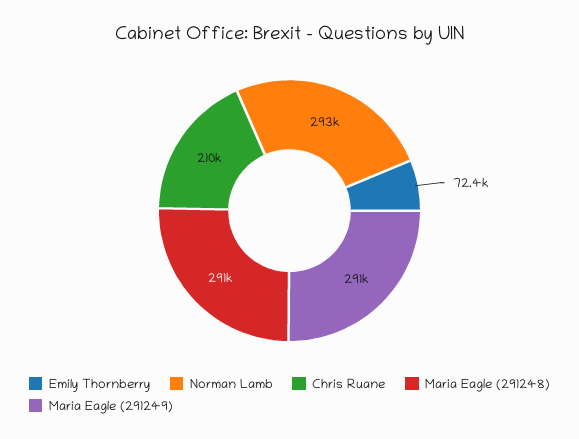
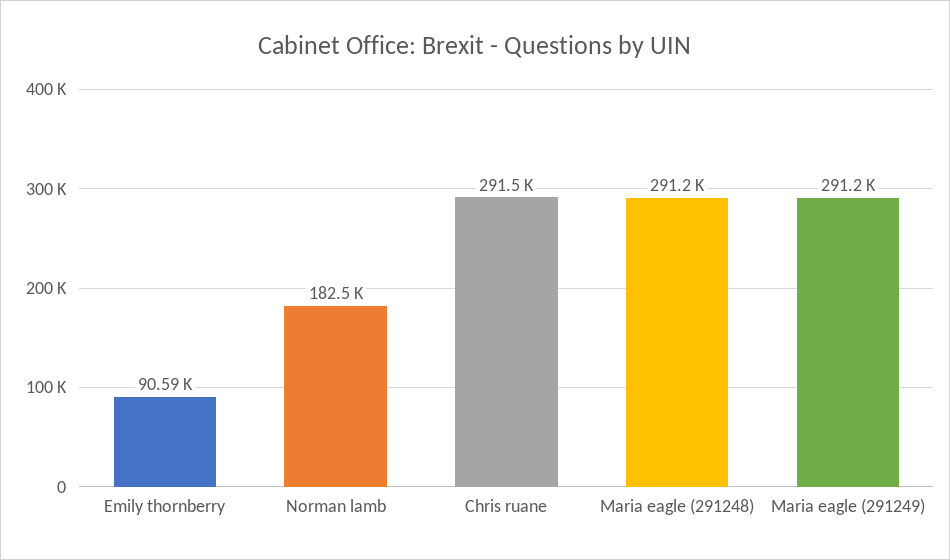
Emily Thornberry: 72400 -> 90590
Norman Lamb: 293000 -> 182500
Chris Ruane: 210000 -> 291500

